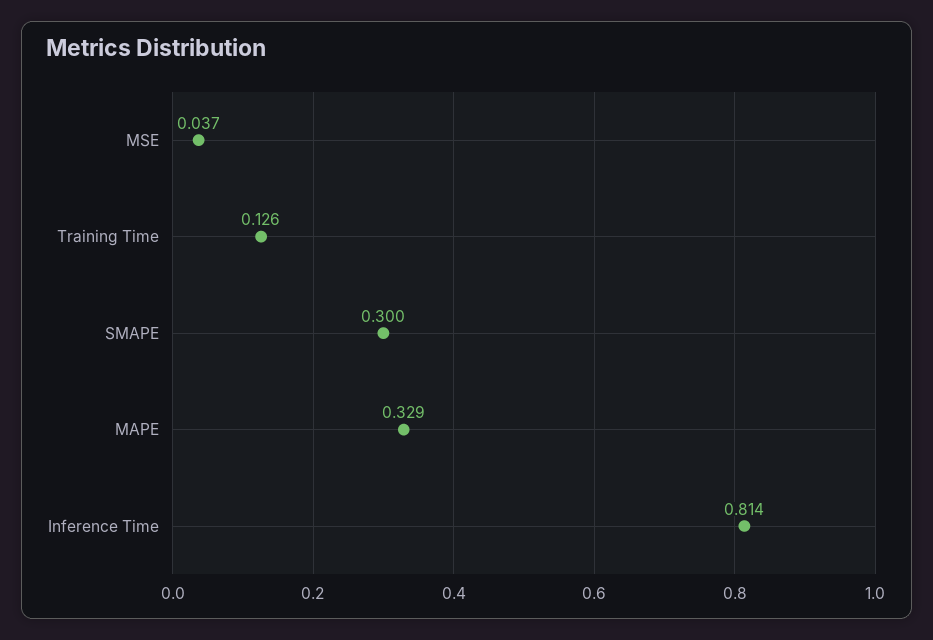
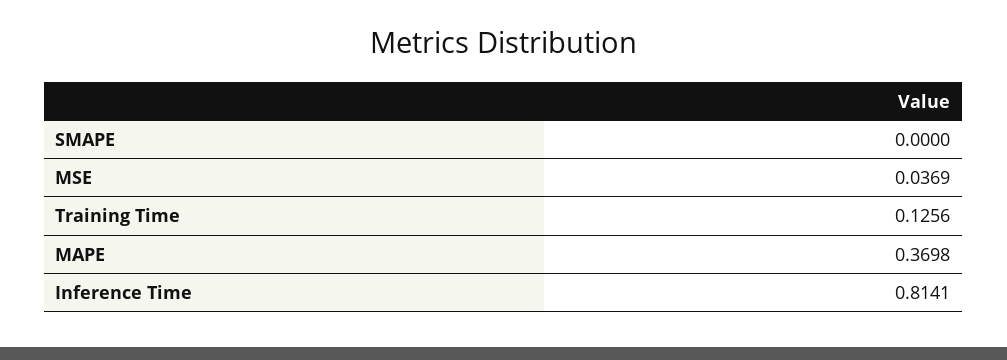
SMAPE: 0.3 -> 0
MAPE: 0.329 -> 0.3698

